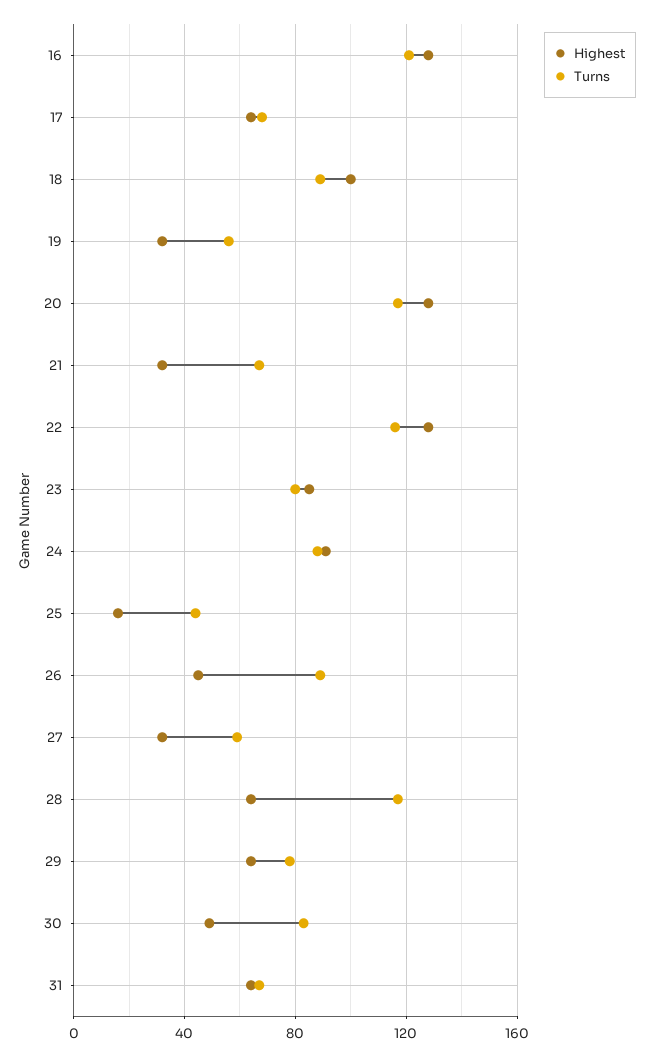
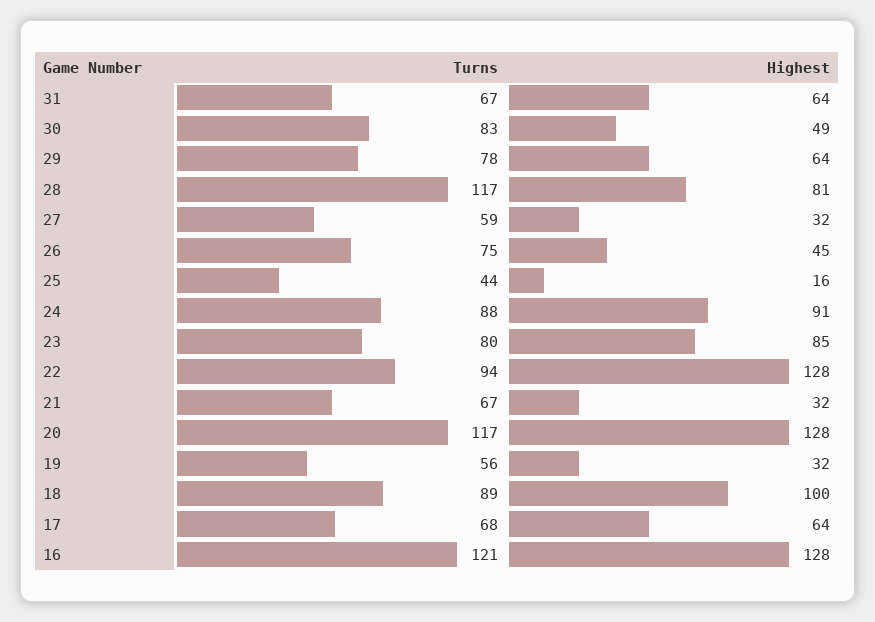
Turns, 22: 115 -> 94
Turns, 26: 90 -> 75
Highest, 28: 65 -> 81

